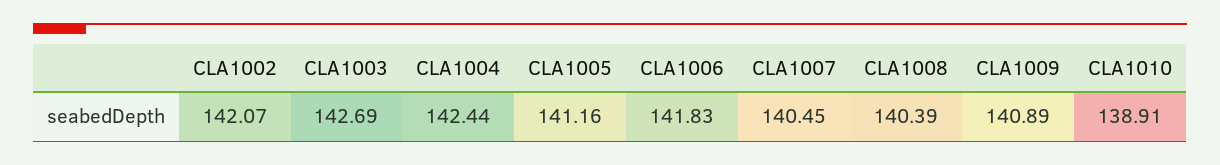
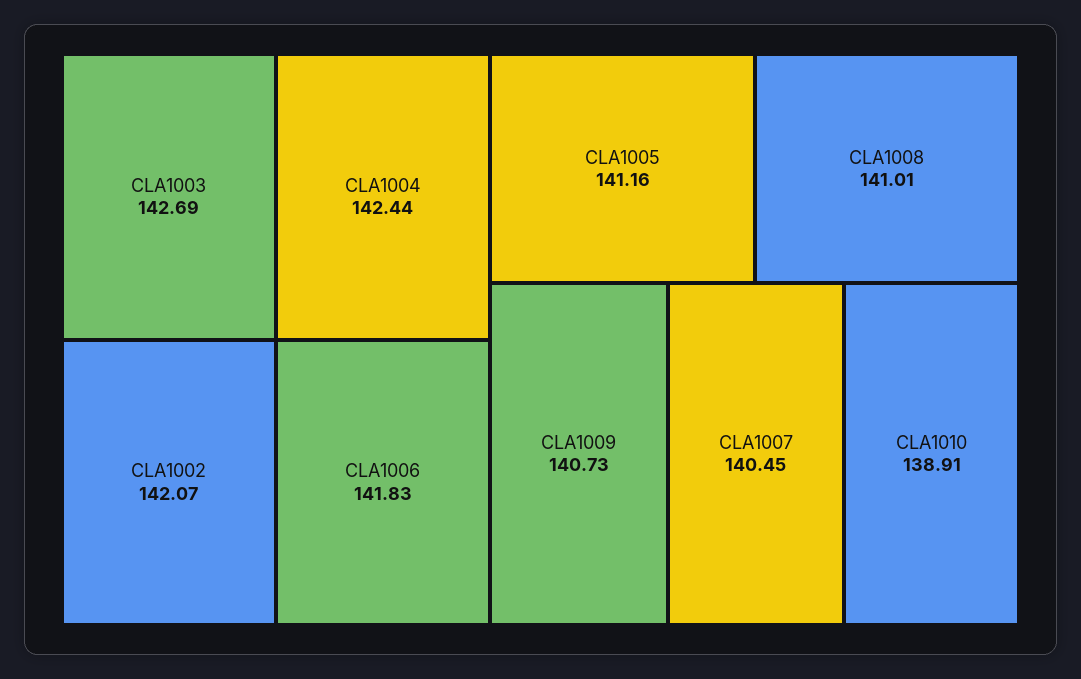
CLA1008: 140.39 -> 141.01
CLA1009: 140.89 -> 140.73

